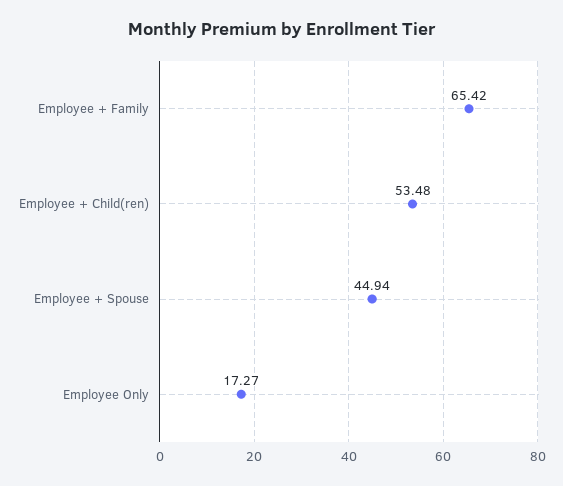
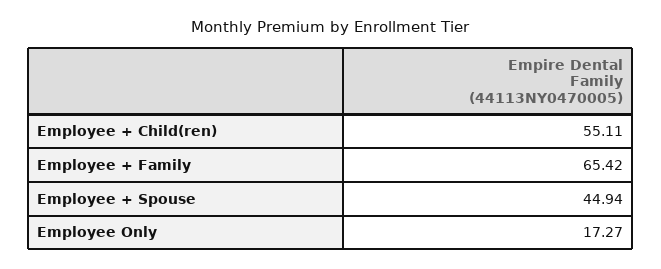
Employee + Child(ren): 53.48 -> 55.11

